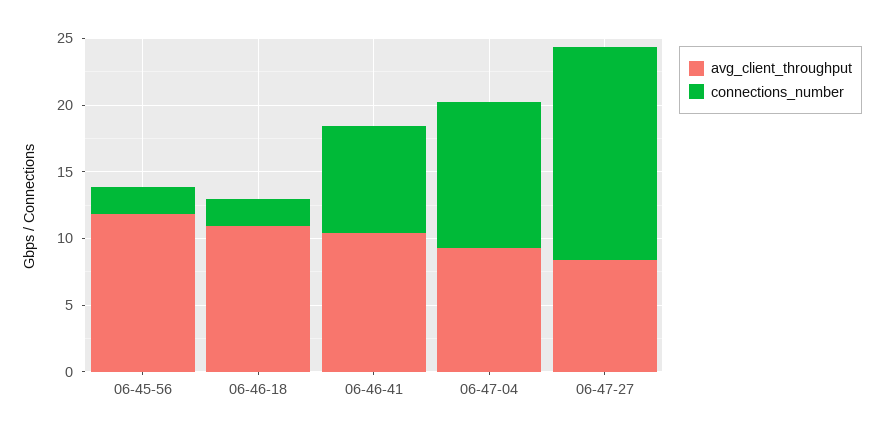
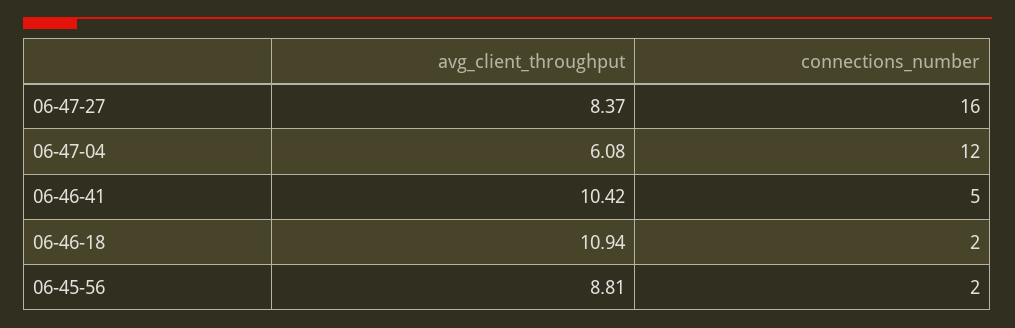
avg_client_throughput, 06-45-56: 12 -> 8.81
connections_number, 06-46-41: 8 -> 5
avg_client_throughput, 06-47-04: 9 -> 6.08
connections_number, 06-47-04: 11 -> 12

